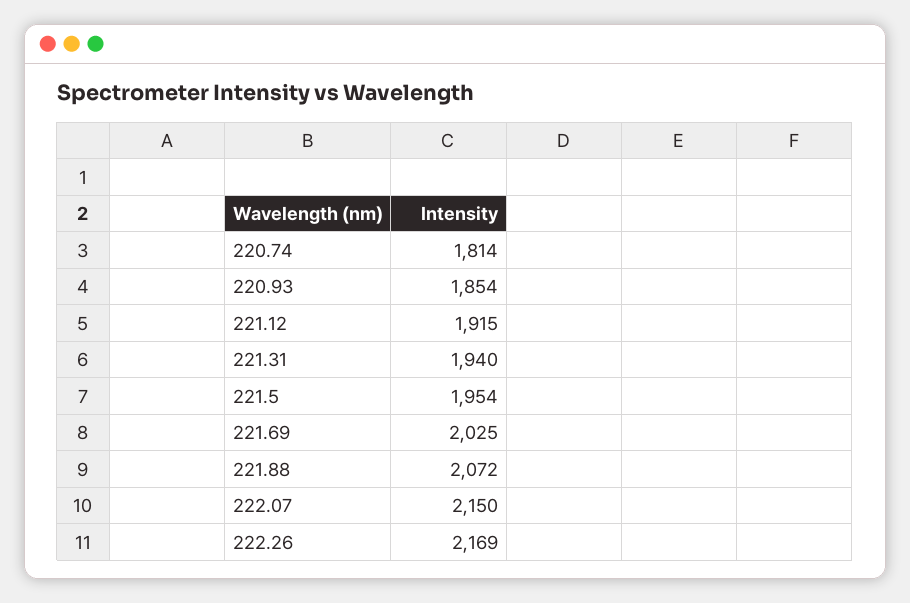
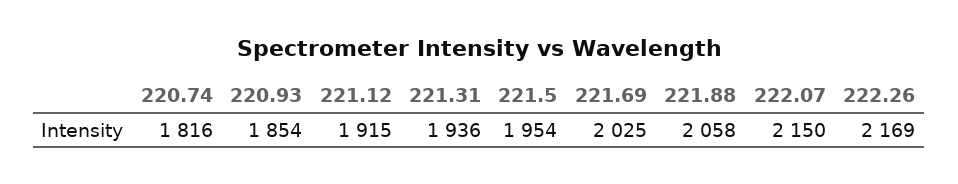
220.74: 1814 -> 1816
221.31: 1940 -> 1936
221.88: 2072 -> 2058

